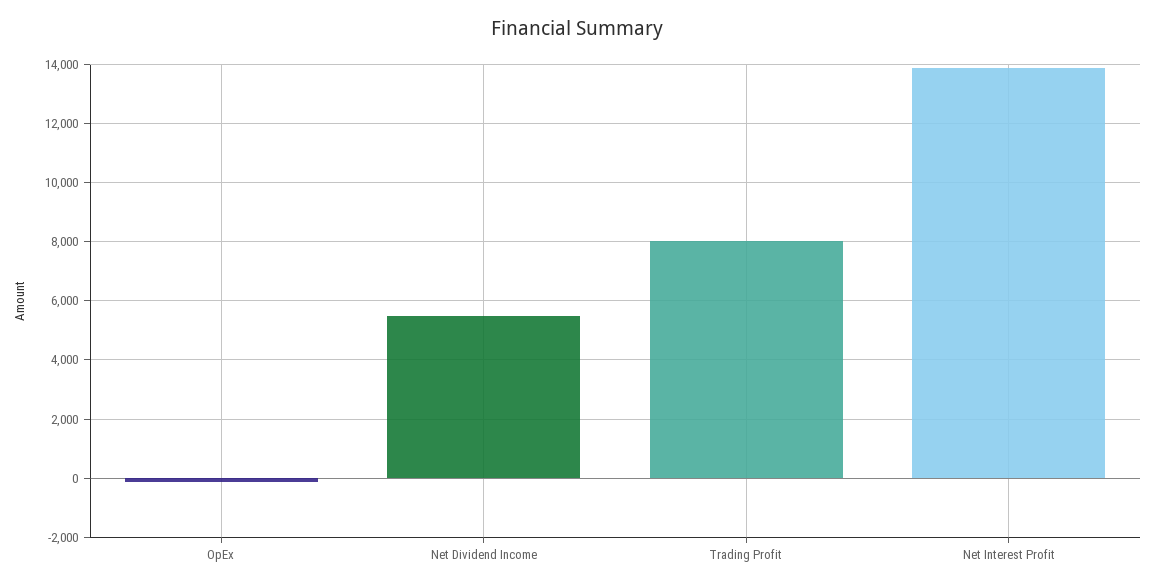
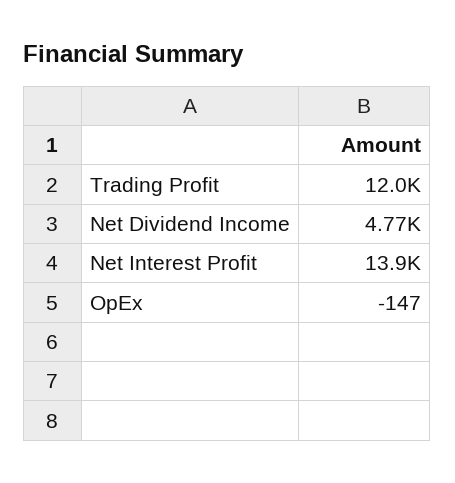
Net Dividend Income: 5500 -> 4770
Trading Profit: 8000 -> 12000

